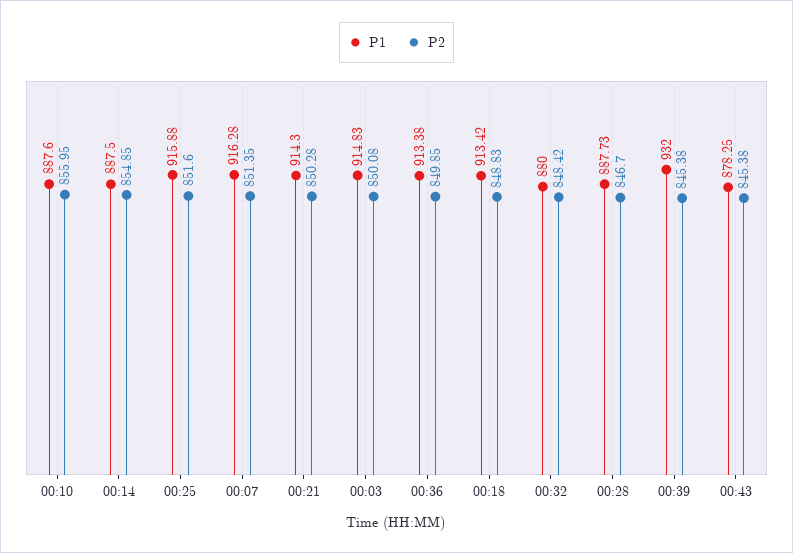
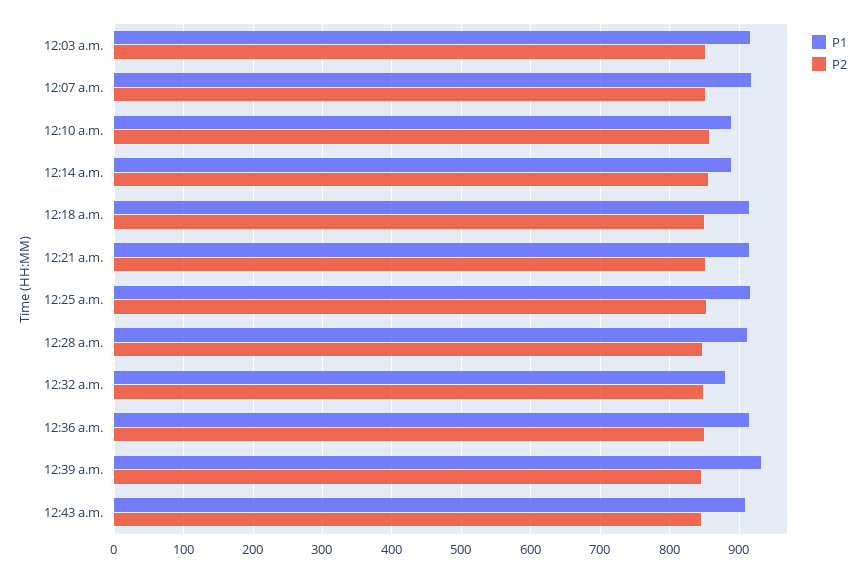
P1, 00:28: 887.73 -> 910
P1, 00:43: 878.25 -> 910

